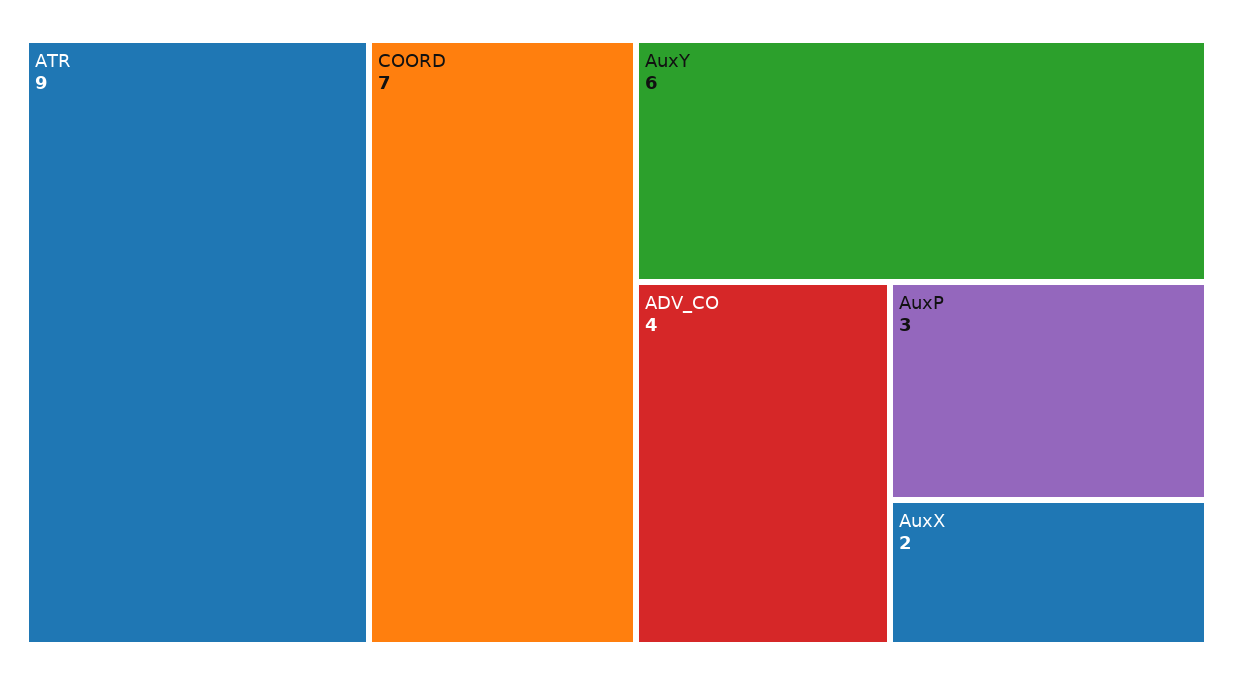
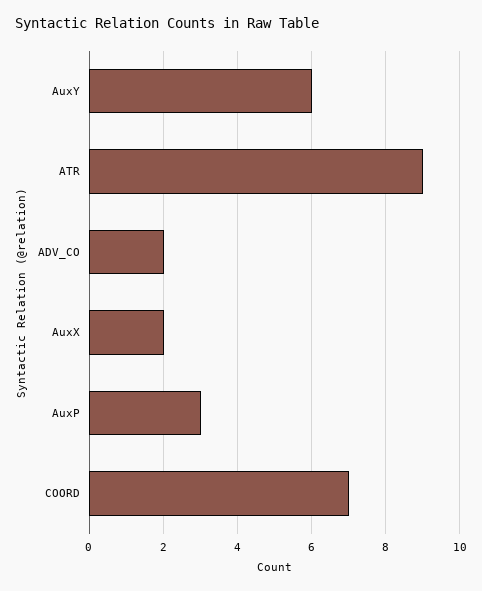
ADV_CO: 4 -> 2

